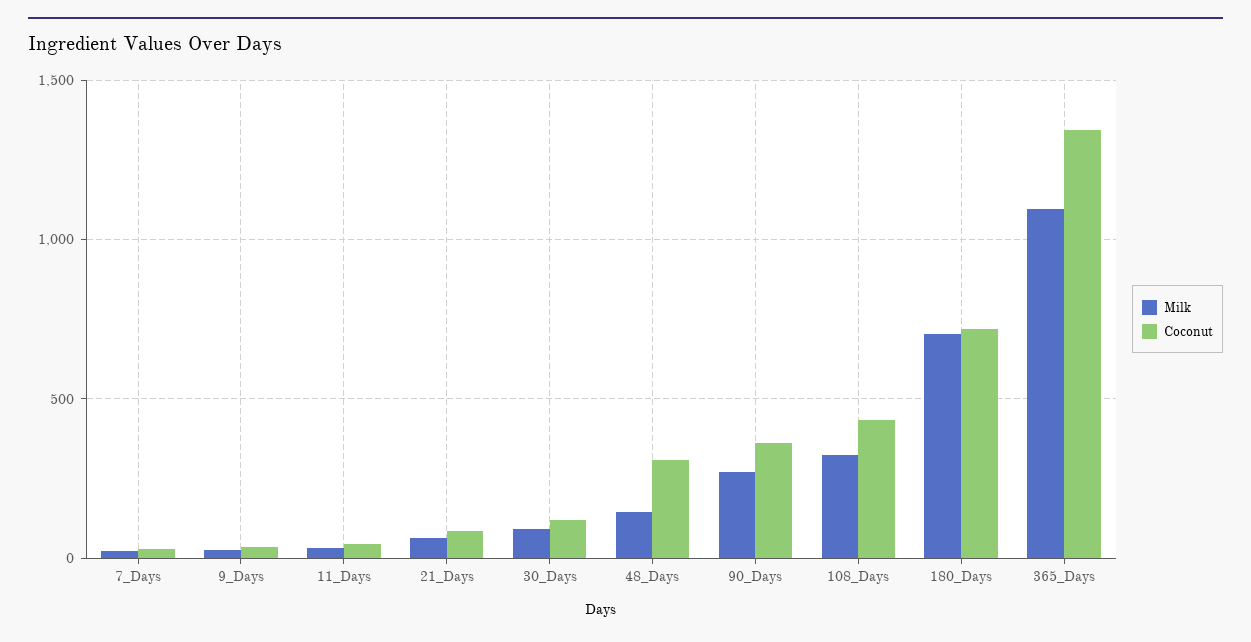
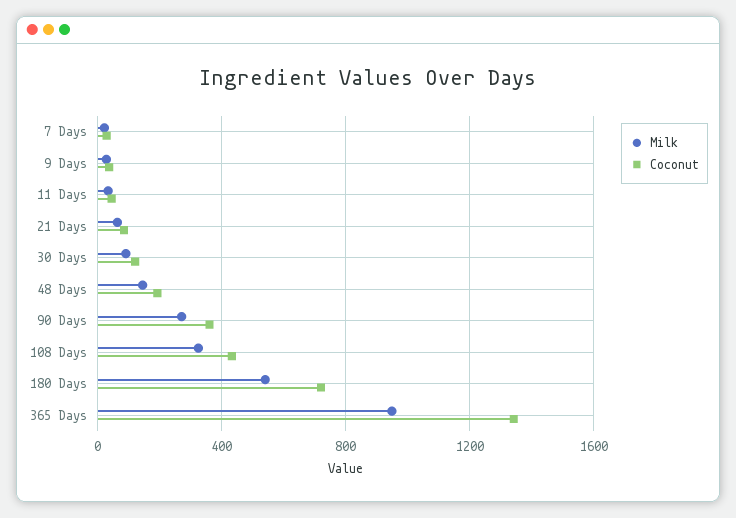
Coconut, 48_Days: 300 -> 200
Milk, 180_Days: 700 -> 550
Milk, 365_Days: 1100 -> 950

